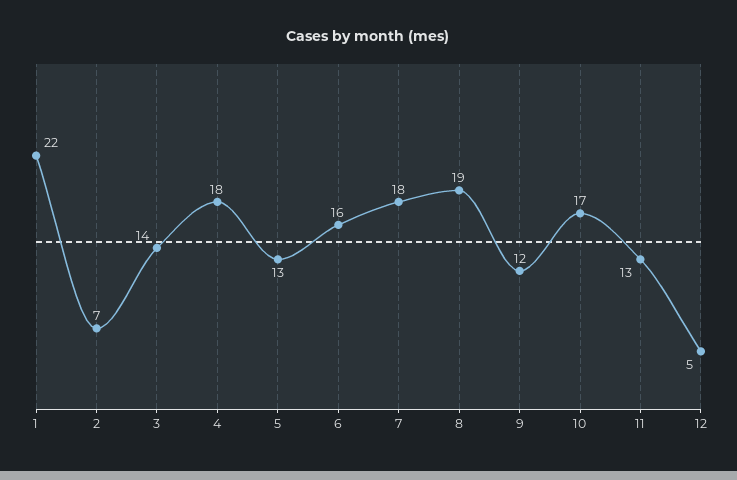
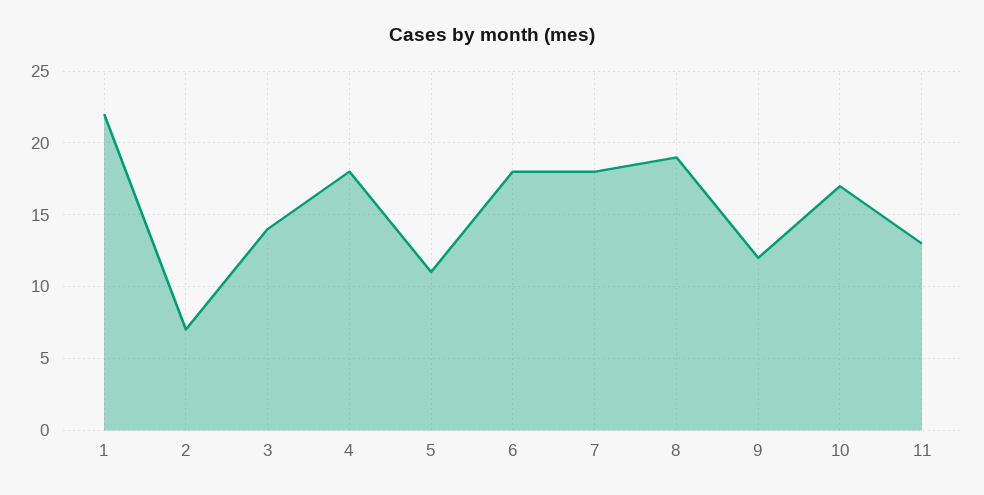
5: 13 -> 11
6: 16 -> 18
12: 5 -> none

